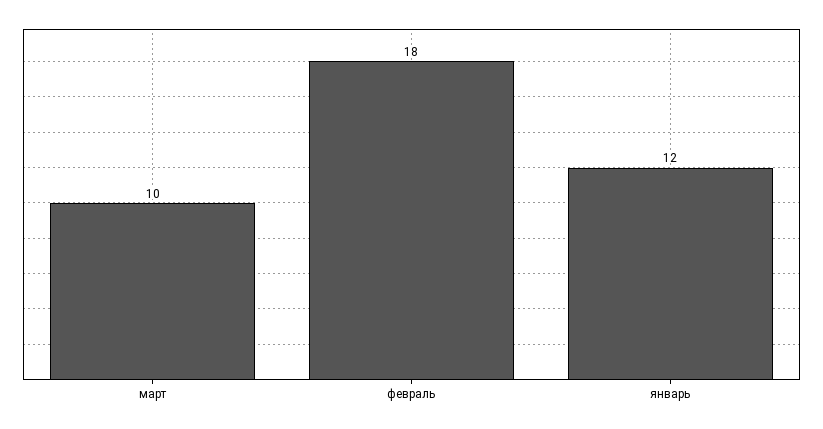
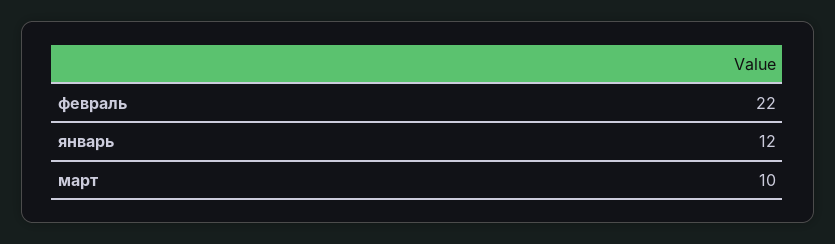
февраль: 18 -> 22

